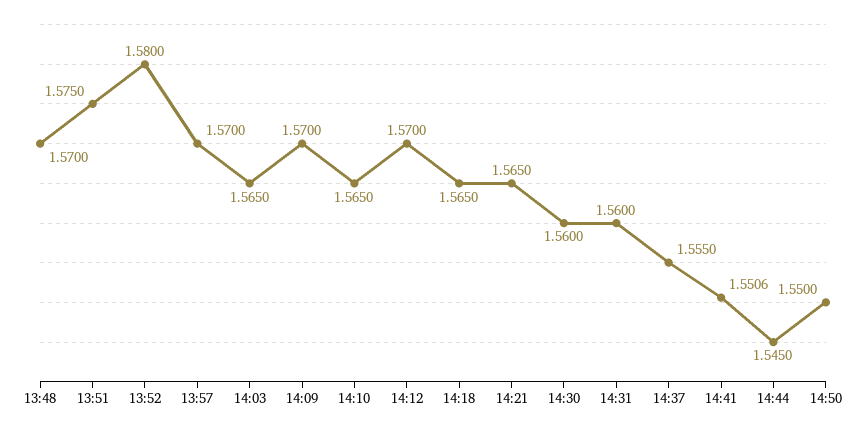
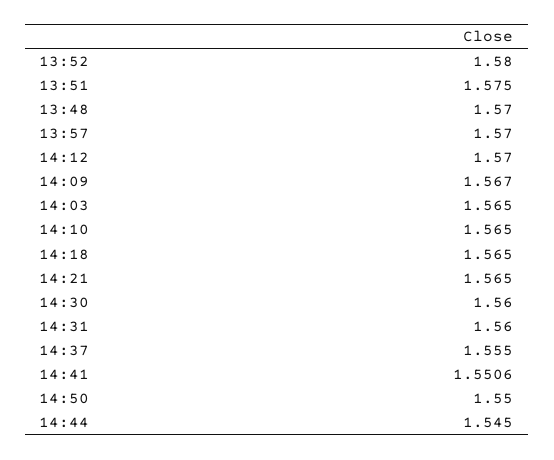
14:09: 1.57 -> 1.567

